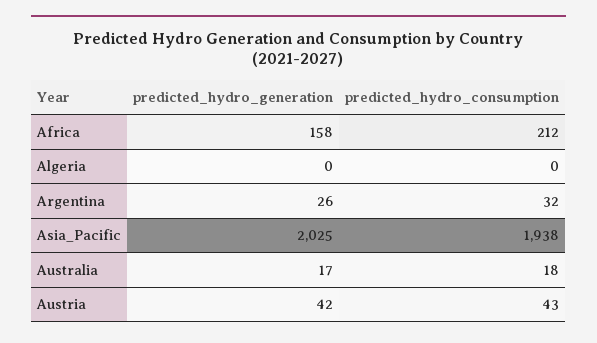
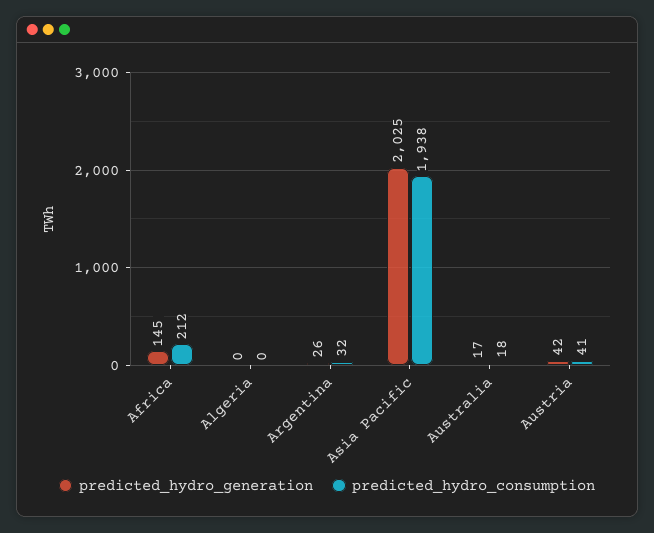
predicted_hydro_generation, Africa: 158 -> 145
predicted_hydro_consumption, Austria: 43 -> 41

